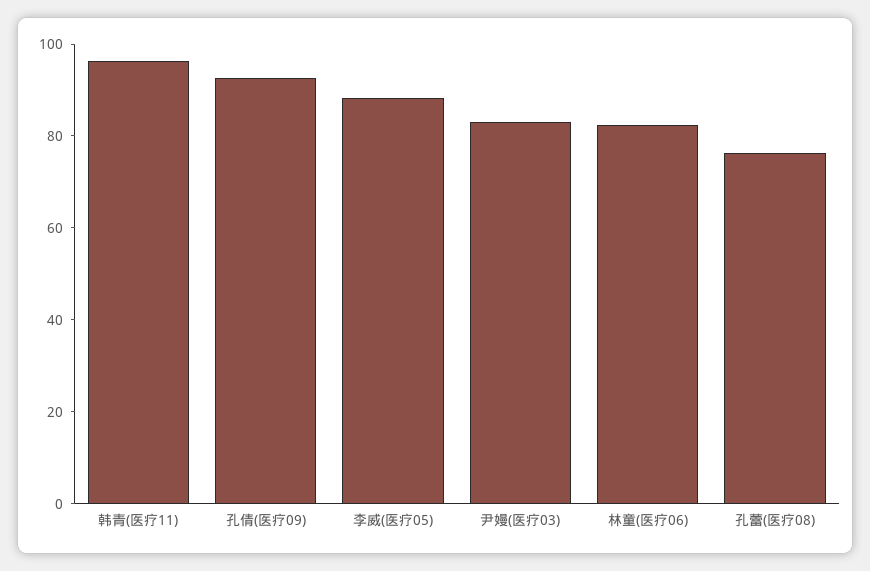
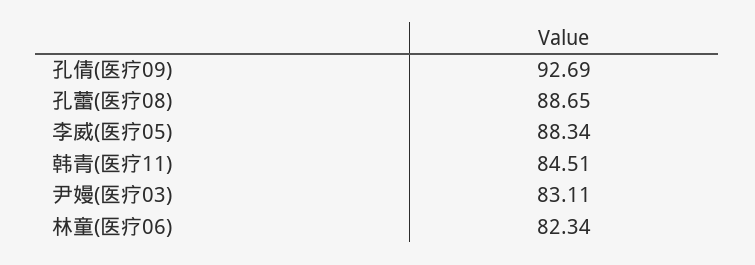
韩青(医疗11): 95 -> 84.51
孔蕾(医疗08): 75 -> 88.65

